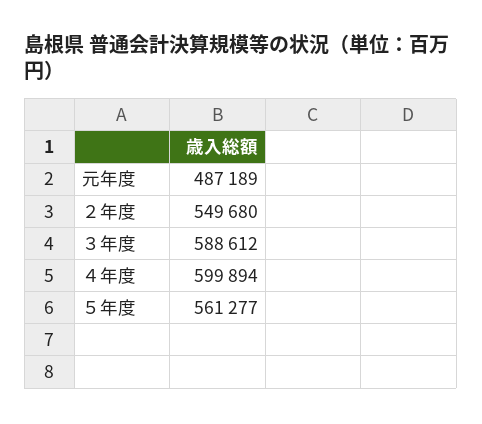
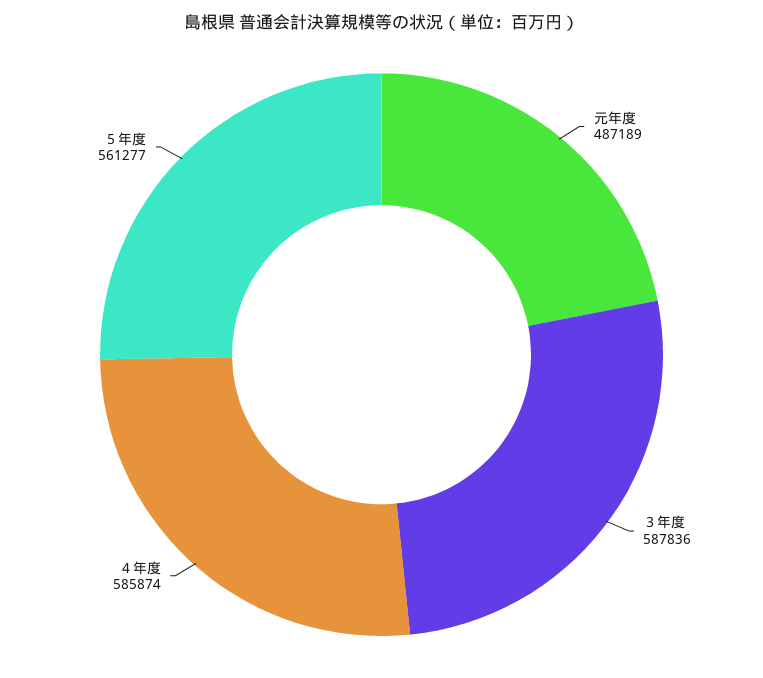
２年度: 549680 -> none
３年度: 588612 -> 587836
４年度: 599894 -> 585874

